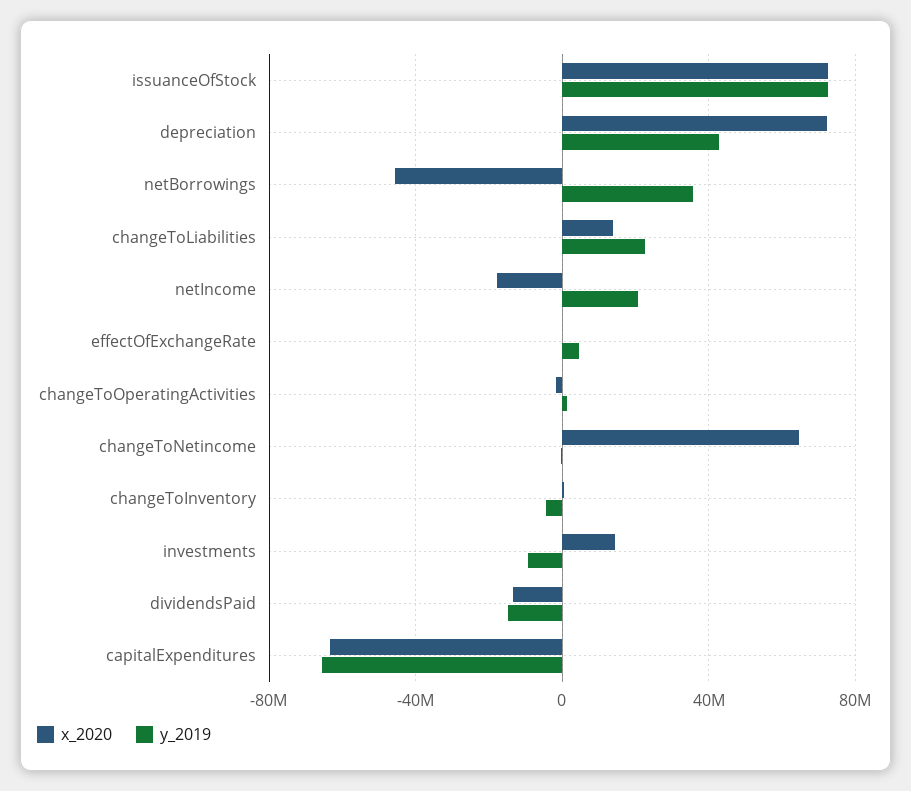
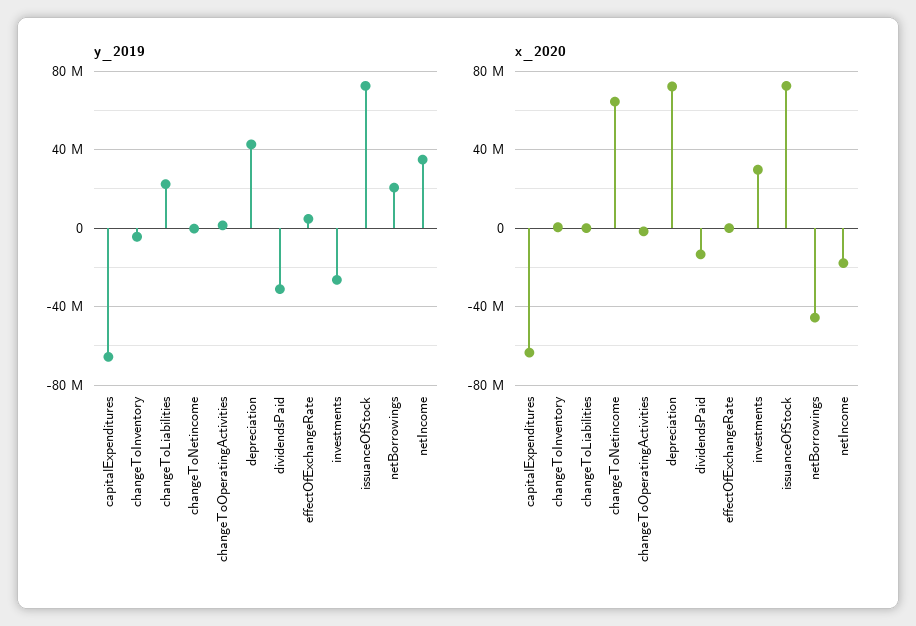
y_2019, netBorrowings: 35000000 -> 20000000
x_2020, changeToLiabilities: 15000000 -> 0
y_2019, netIncome: 20000000 -> 35000000
x_2020, investments: 15000000 -> 30000000
y_2019, investments: -10000000 -> -25000000
y_2019, dividendsPaid: -15000000 -> -30000000

